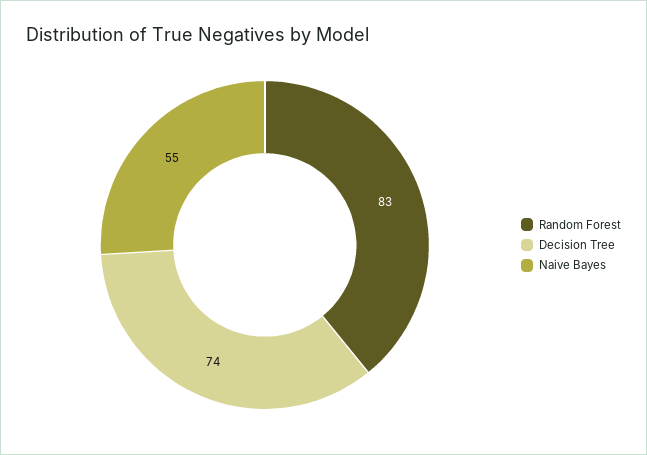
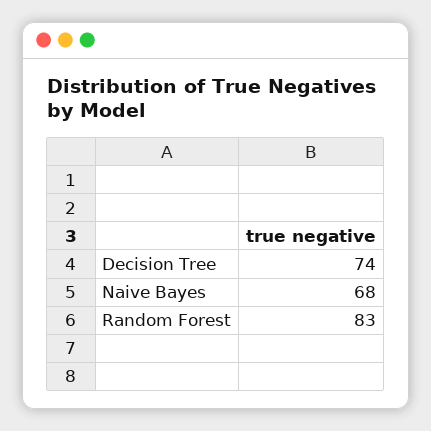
Naive Bayes: 55 -> 68

